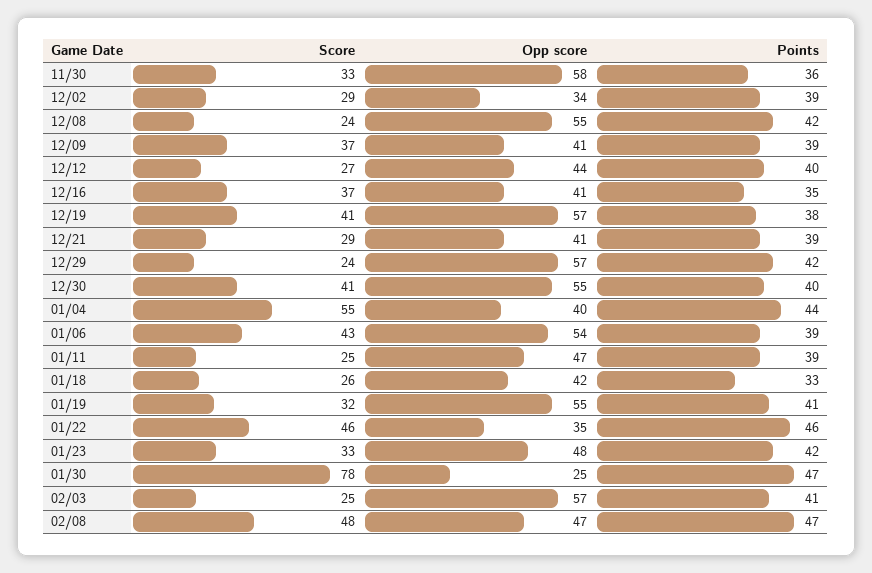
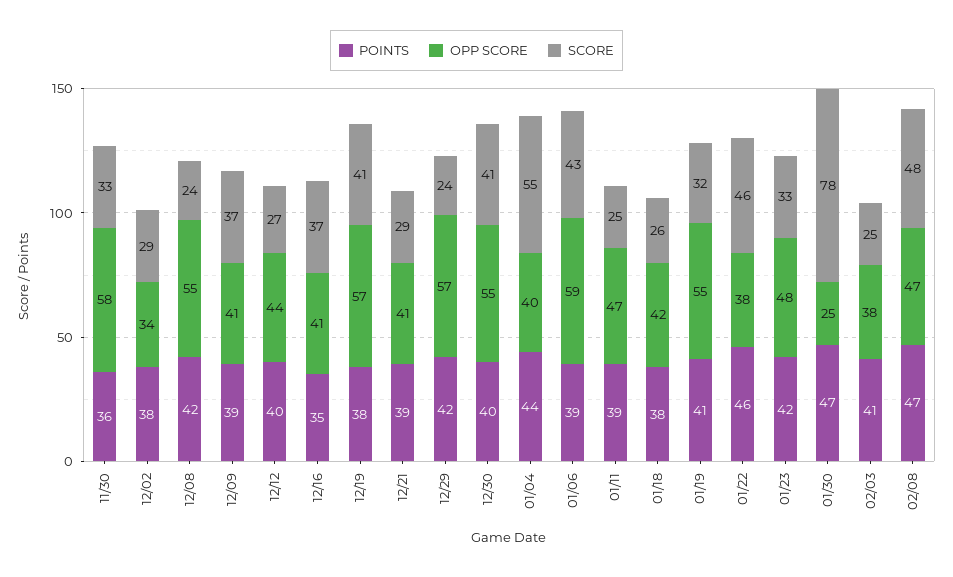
Points, 12/02: 39 -> 38
Opp score, 01/06: 54 -> 59
Points, 01/18: 33 -> 38
Opp score, 01/22: 35 -> 38
Opp score, 02/03: 57 -> 38

